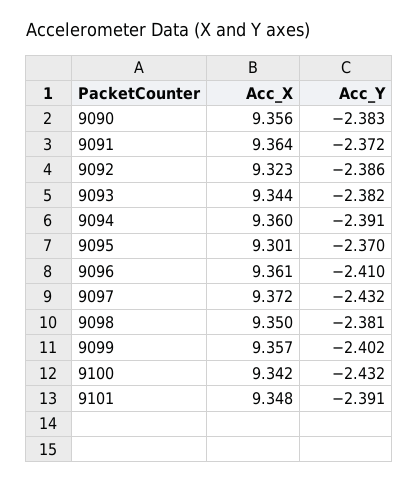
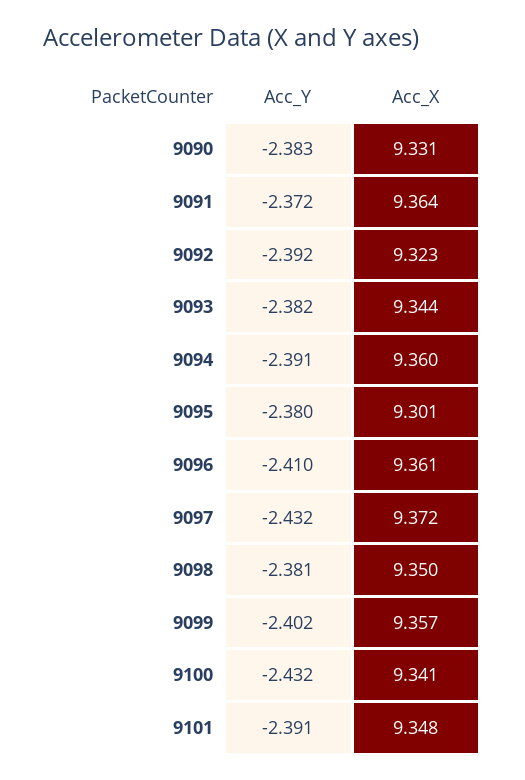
Acc_X, 9090: 9.356 -> 9.331
Acc_Y, 9092: -2.386 -> -2.392
Acc_Y, 9095: -2.37 -> -2.38
Acc_X, 9100: 9.342 -> 9.341

